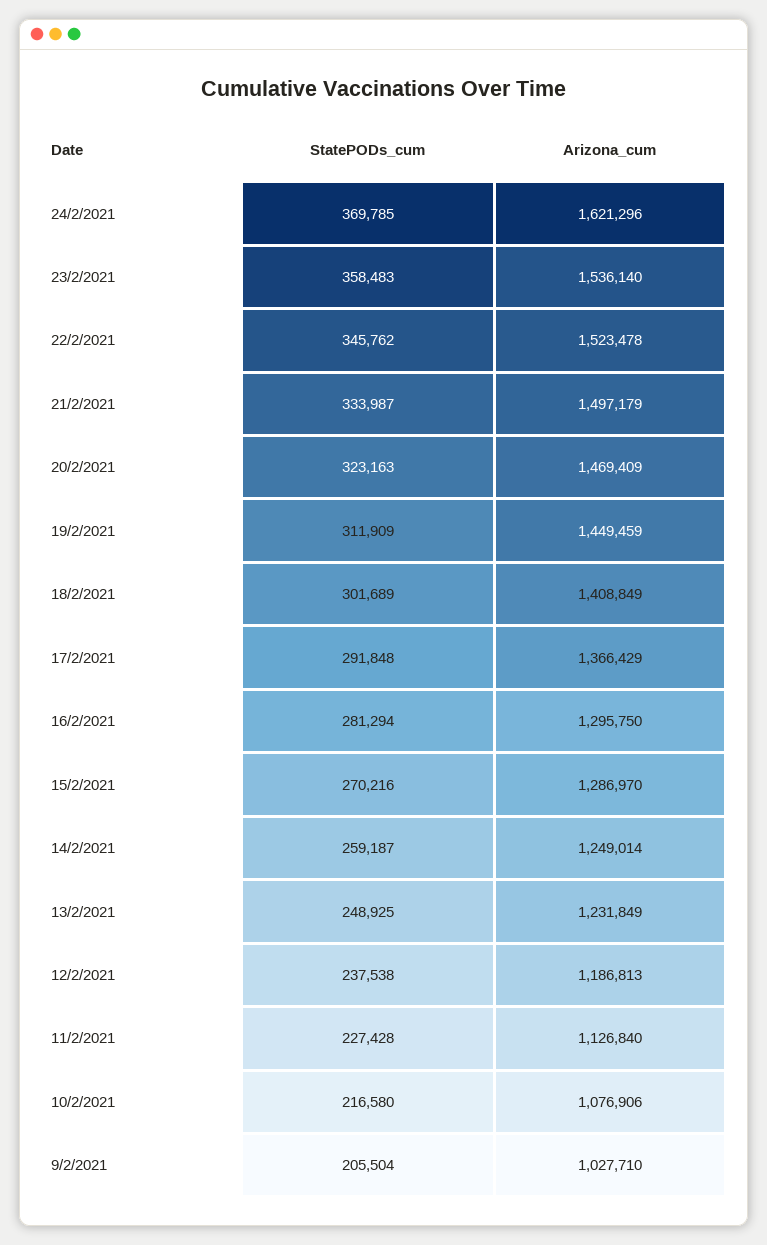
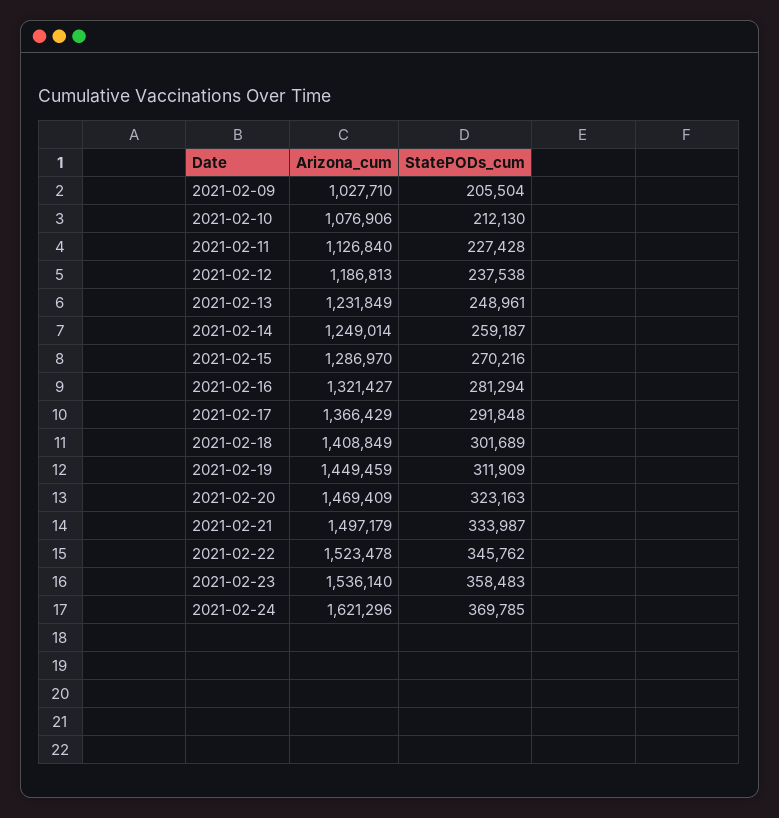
Arizona_cum, 16/2/2021: 1295750 -> 1321427
StatePODs_cum, 13/2/2021: 248925 -> 248961
StatePODs_cum, 10/2/2021: 216580 -> 212130

